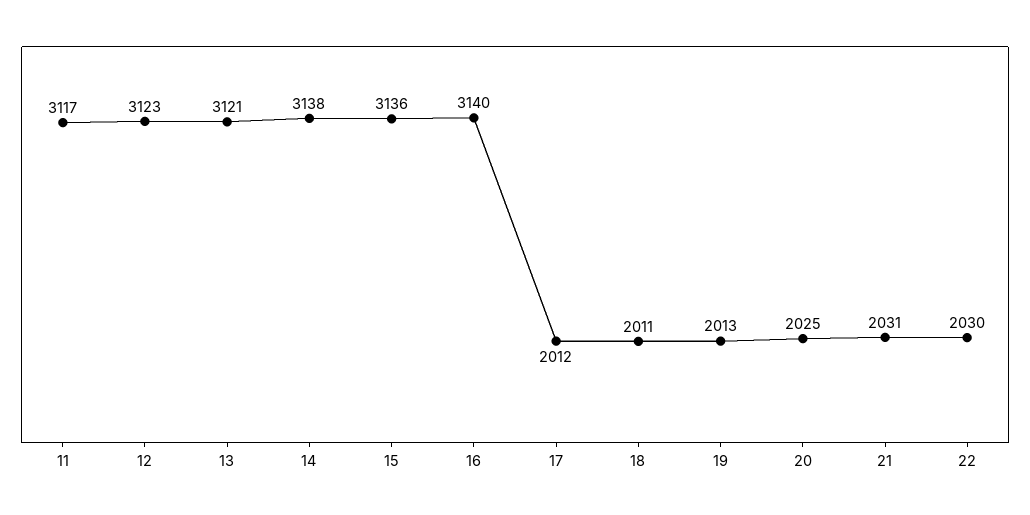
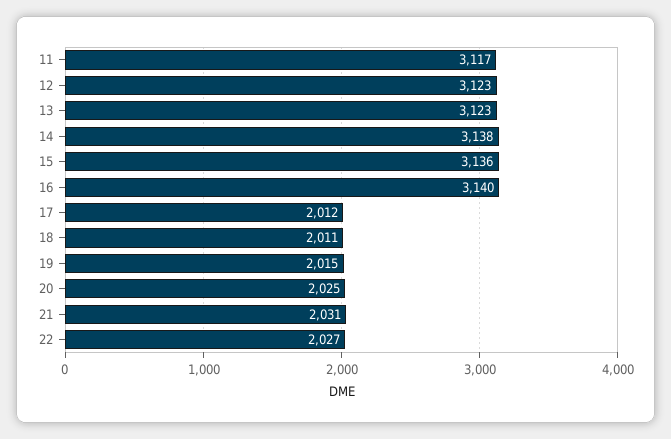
13: 3121 -> 3123
19: 2013 -> 2015
22: 2030 -> 2027

